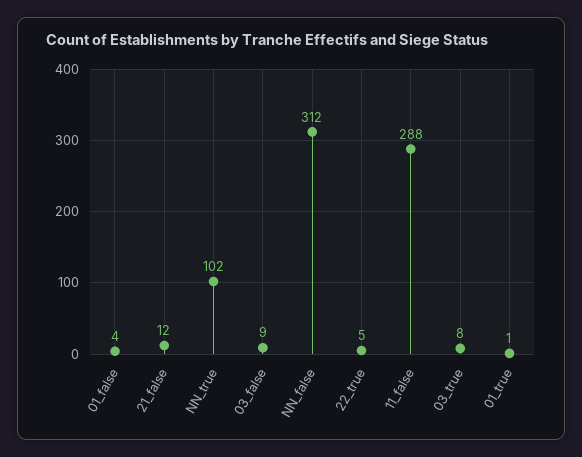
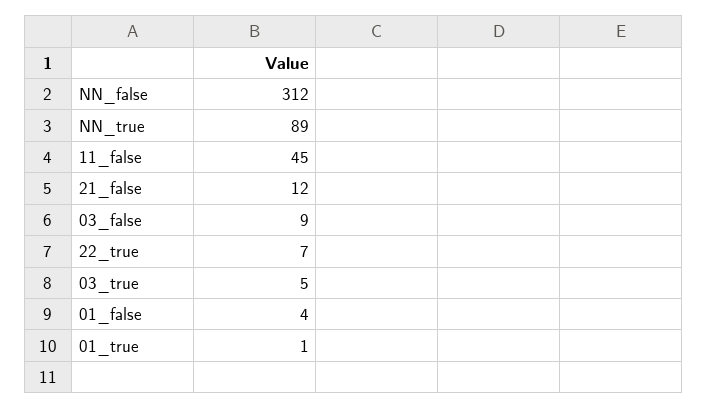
NN_true: 102 -> 89
22_true: 5 -> 7
11_false: 288 -> 45
03_true: 8 -> 5

